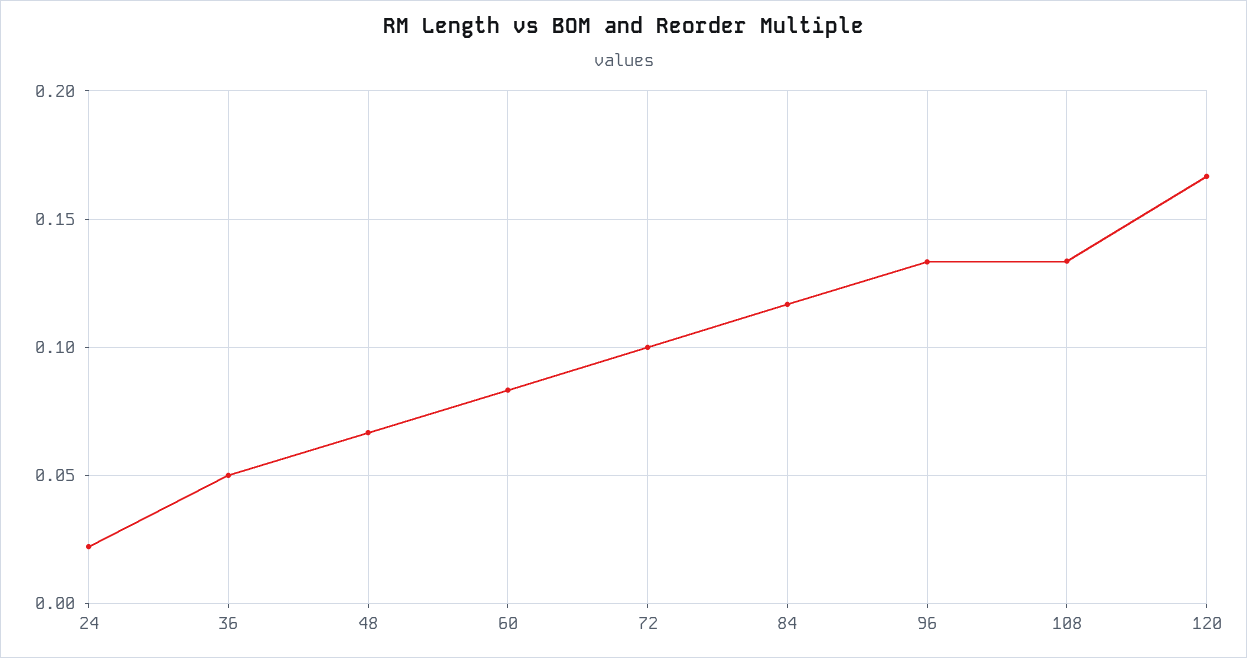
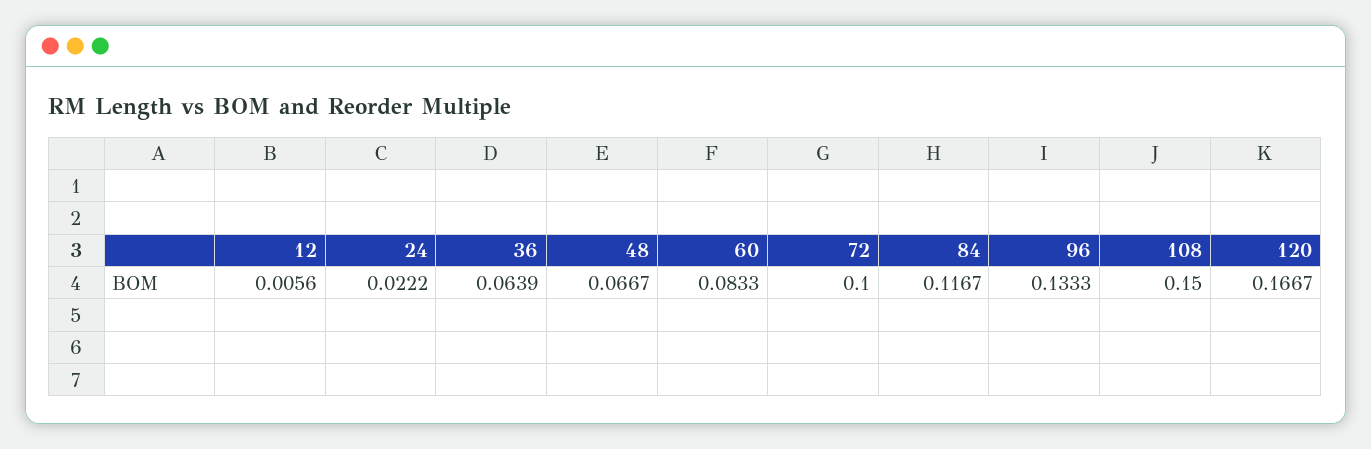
36: 0.05 -> 0.0639
108: 0.135 -> 0.15
12: none -> 0.0056

